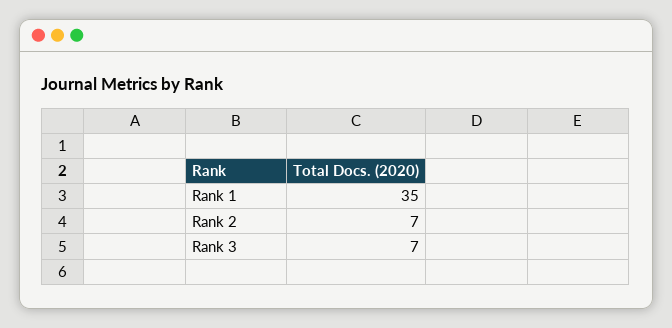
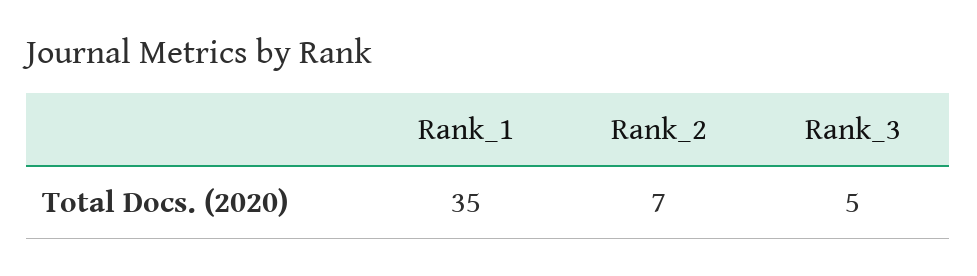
Rank 3: 7 -> 5

